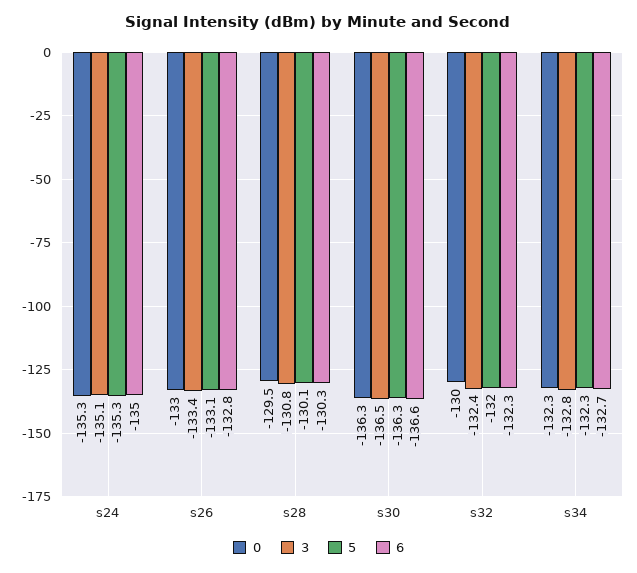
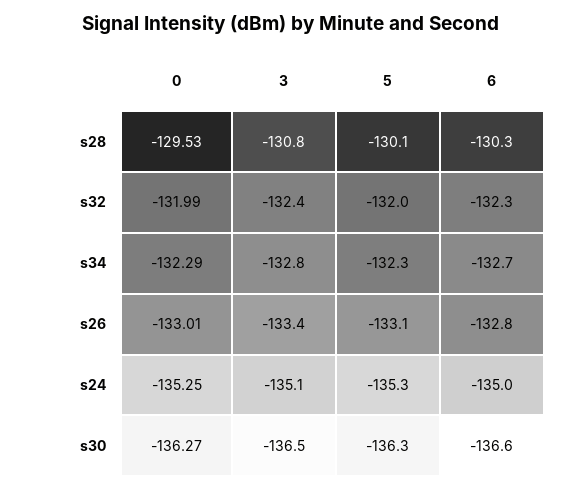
0, s32: -130 -> -131.99

